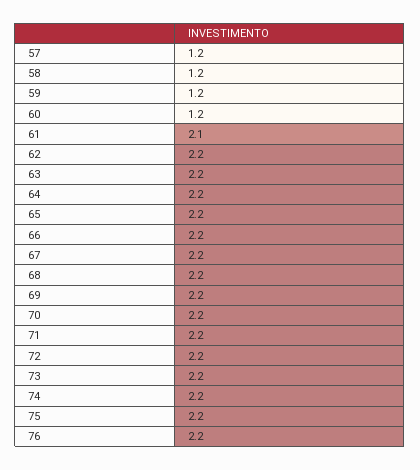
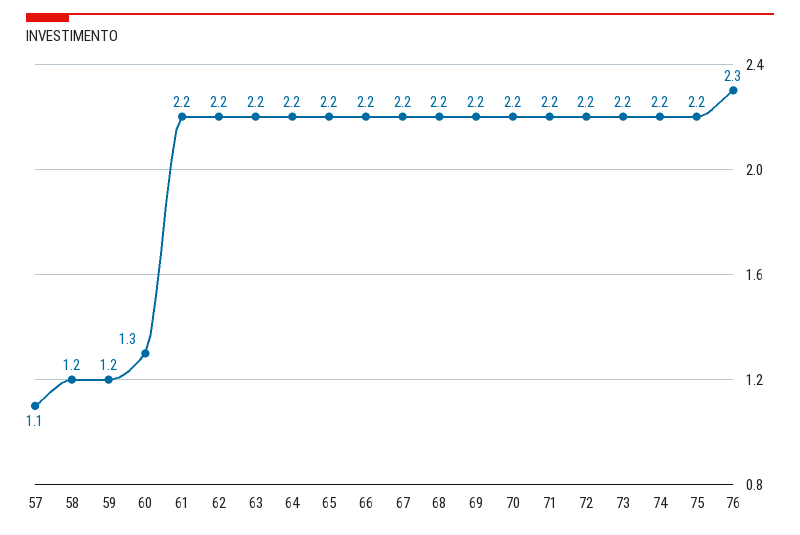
57: 1.2 -> 1.1
60: 1.2 -> 1.3
61: 2.1 -> 2.2
76: 2.2 -> 2.3

